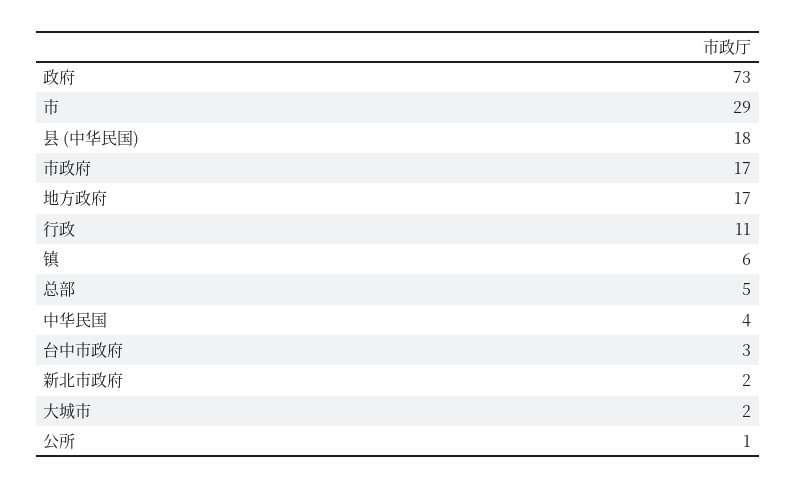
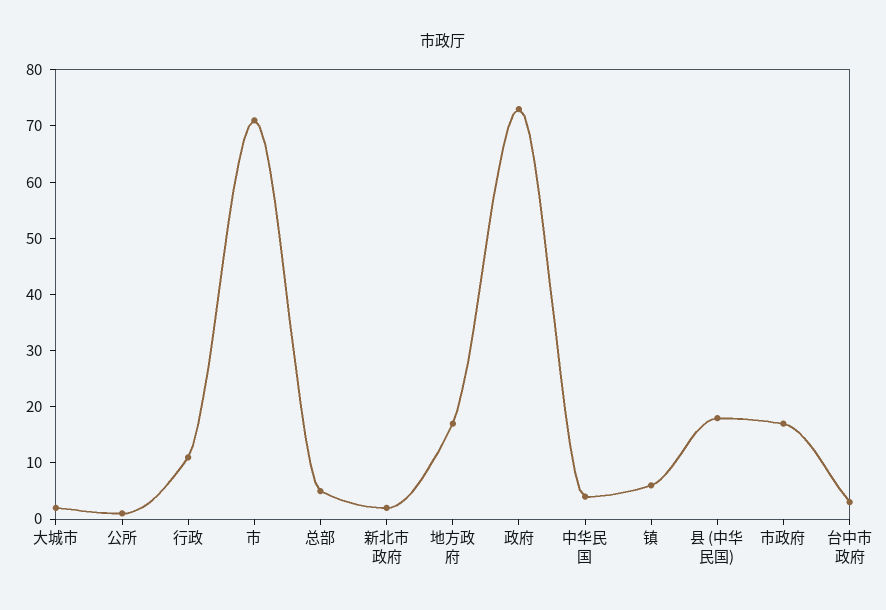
市: 29 -> 70

